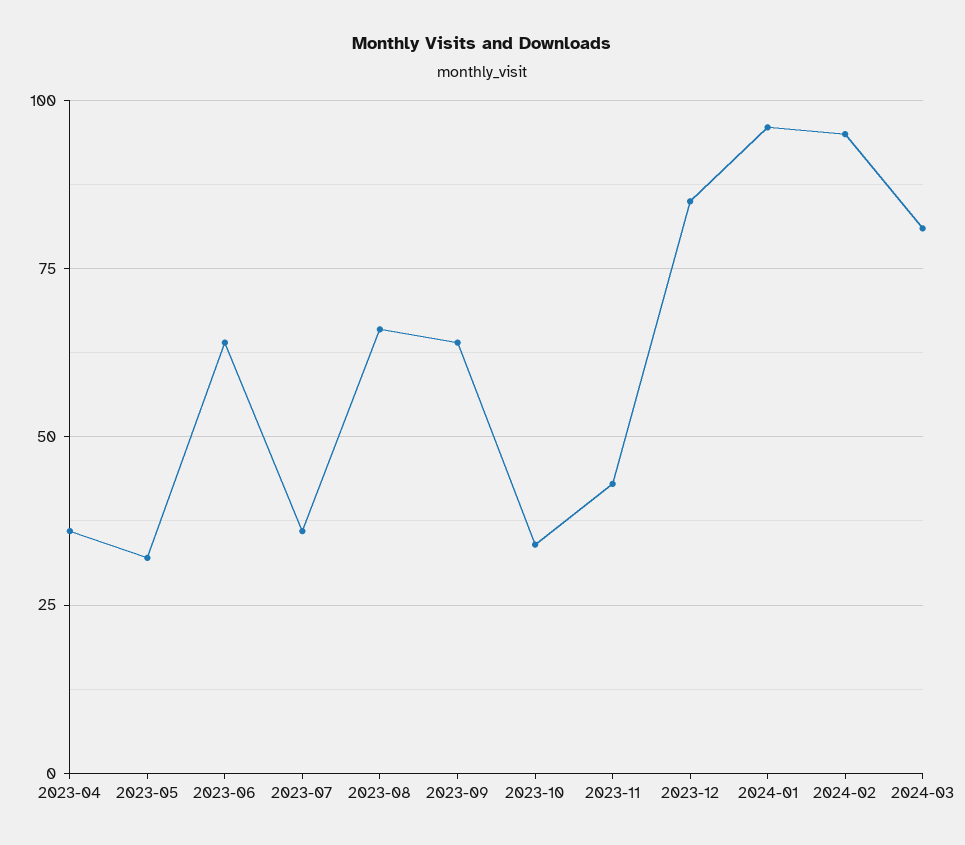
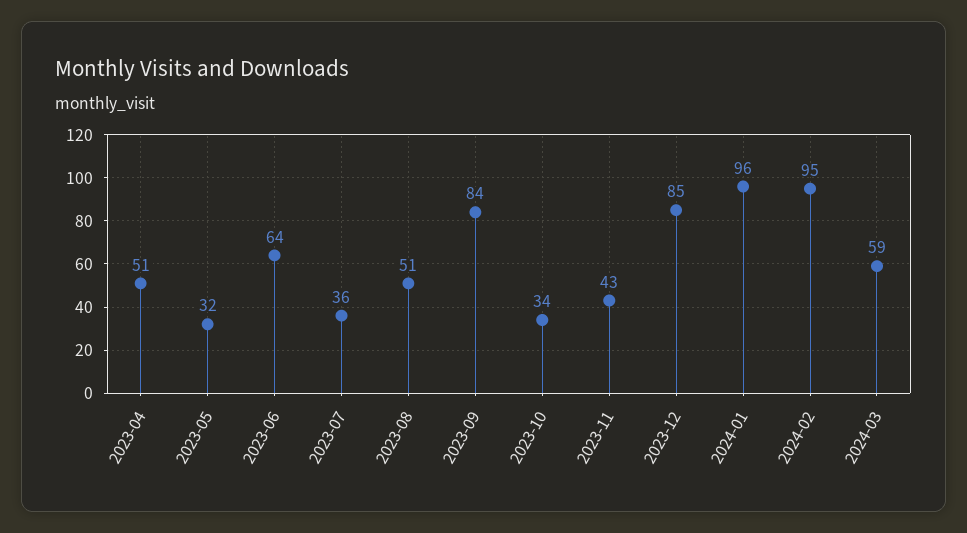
2023-04: 35 -> 51
2023-08: 65 -> 51
2023-09: 65 -> 84
2024-03: 80 -> 59

